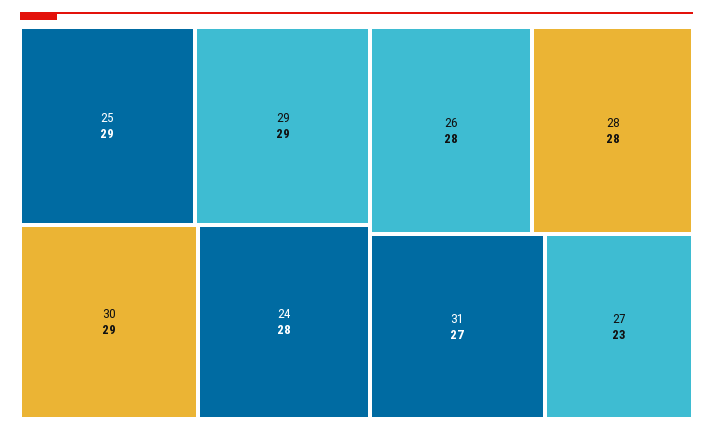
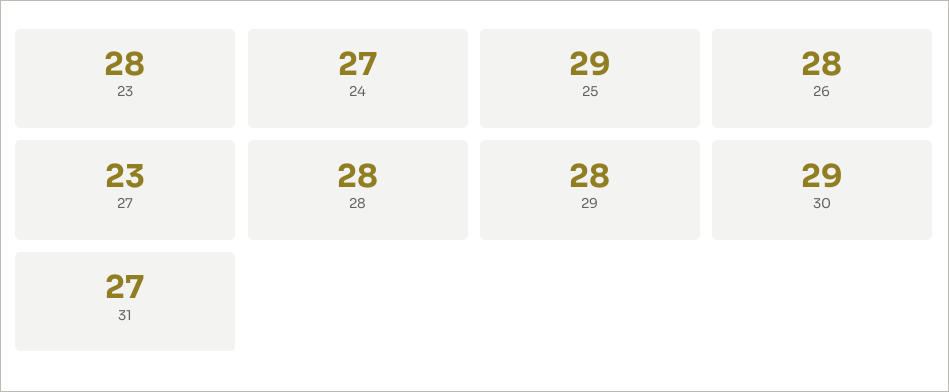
29: 29 -> 28
24: 28 -> 27
23: none -> 28

